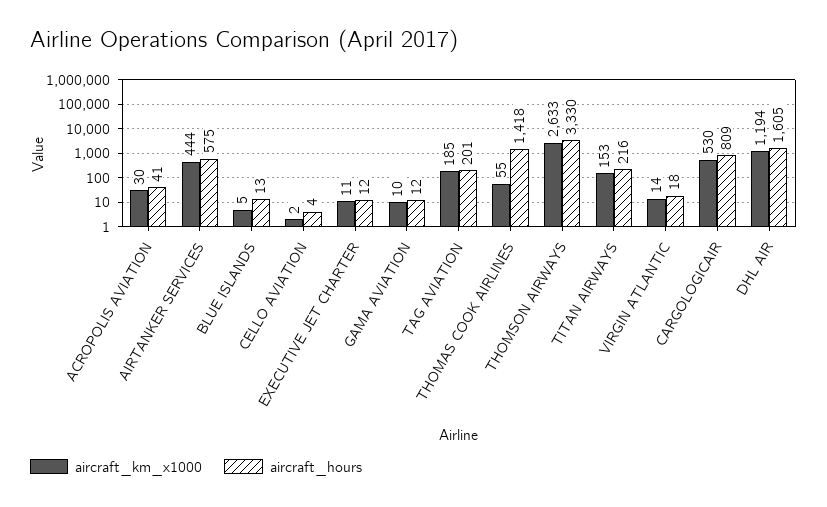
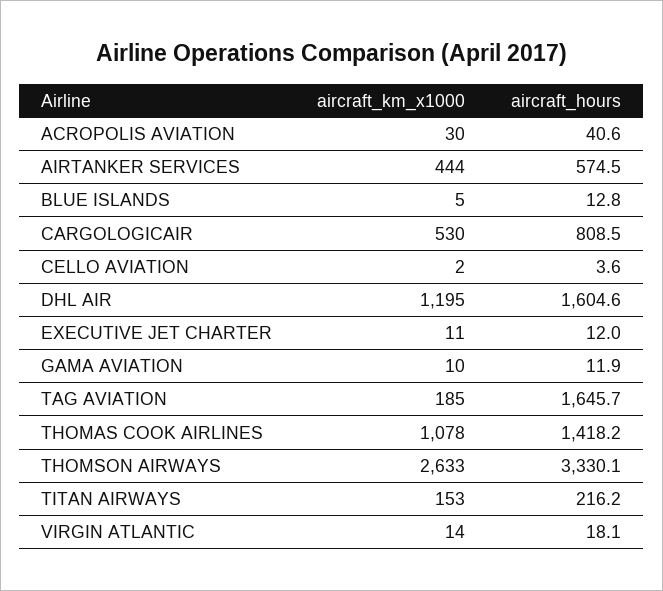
aircraft_hours, TAG AVIATION: 201 -> 1645.7
aircraft_km_x1000, THOMAS COOK AIRLINES: 55 -> 1078
aircraft_km_x1000, DHL AIR: 1194 -> 1195

